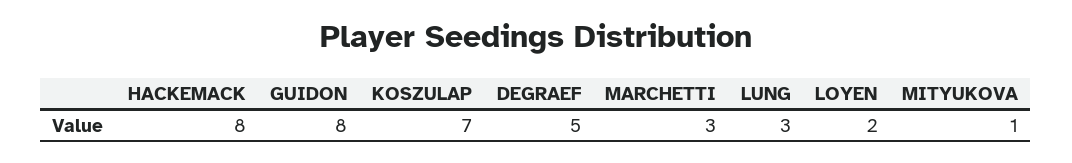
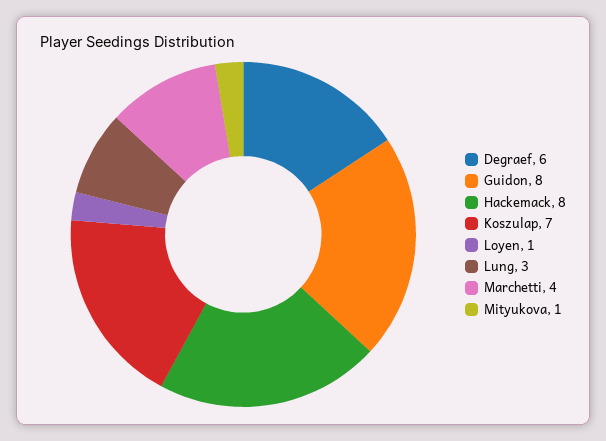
DEGRAEF: 5 -> 6
MARCHETTI: 3 -> 4
LOYEN: 2 -> 1

